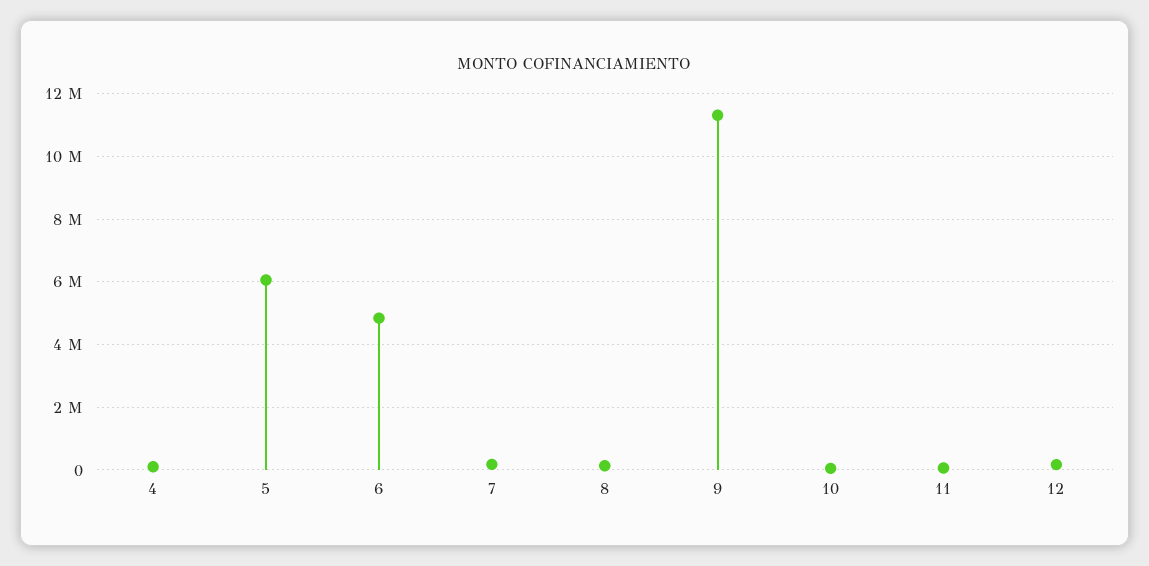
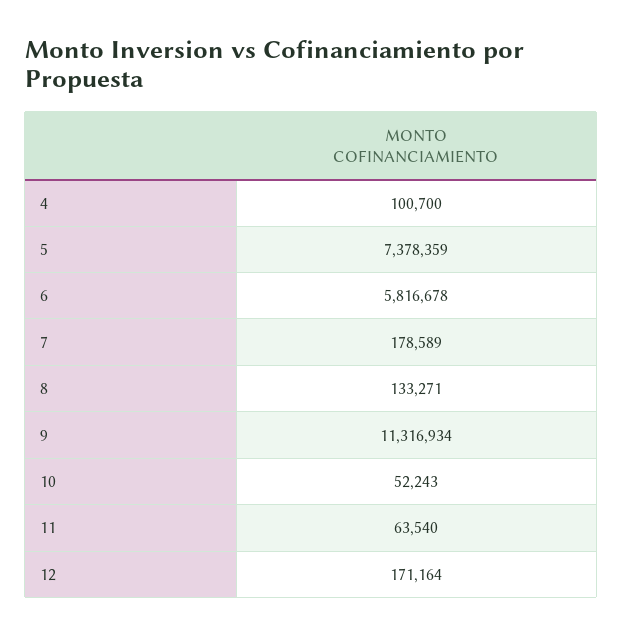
5: 6000000 -> 7378359
6: 4800000 -> 5816678

